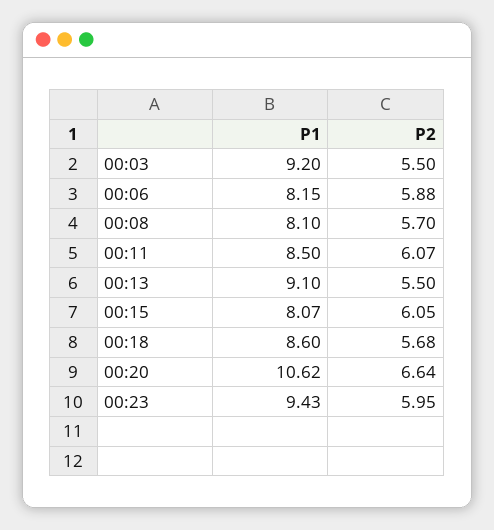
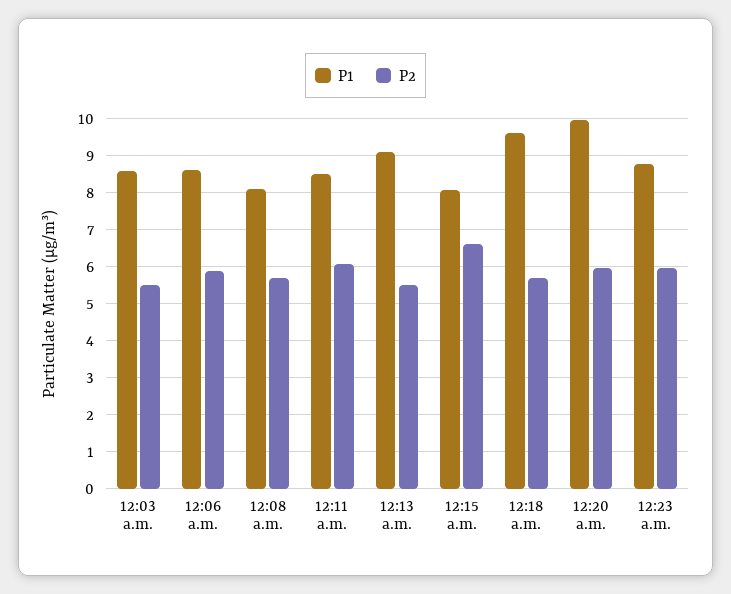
P1, 00:03: 9.2 -> 8.6
P1, 00:06: 8.15 -> 8.6
P2, 00:15: 6.05 -> 6.6
P1, 00:18: 8.6 -> 9.6
P1, 00:20: 10.62 -> 10
P2, 00:20: 6.64 -> 6
P1, 00:23: 9.43 -> 8.8

